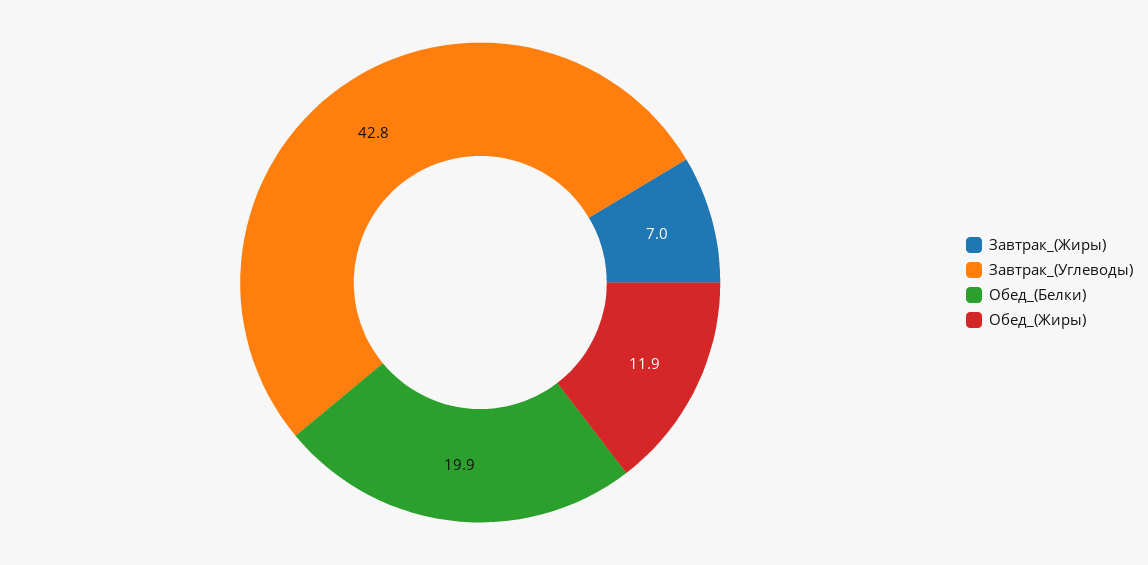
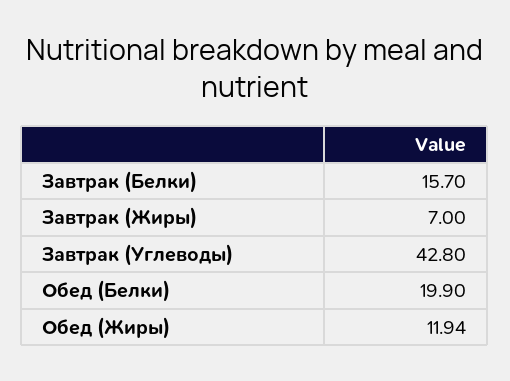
Завтрак (Белки): none -> 15.7

